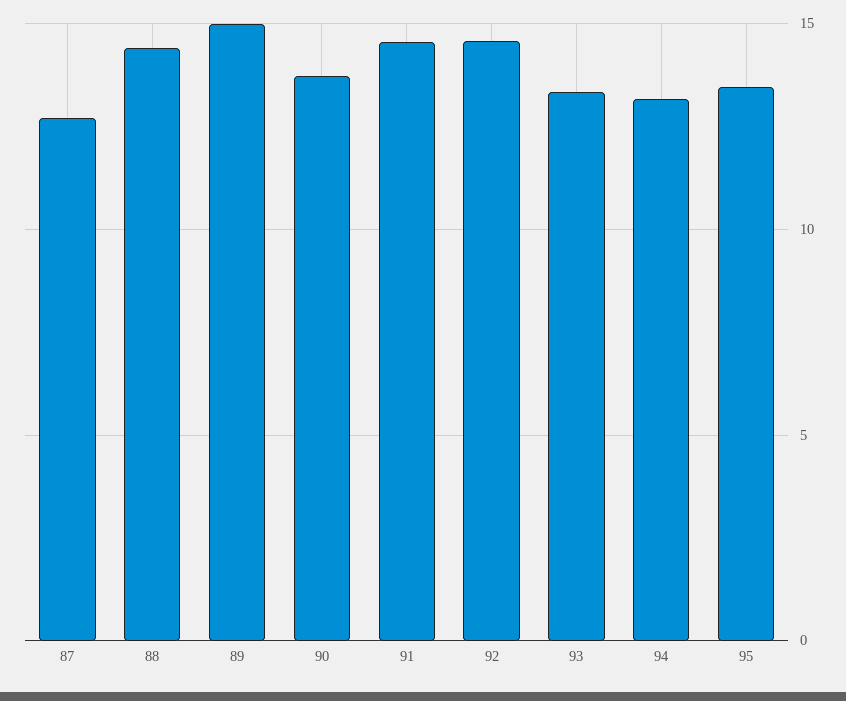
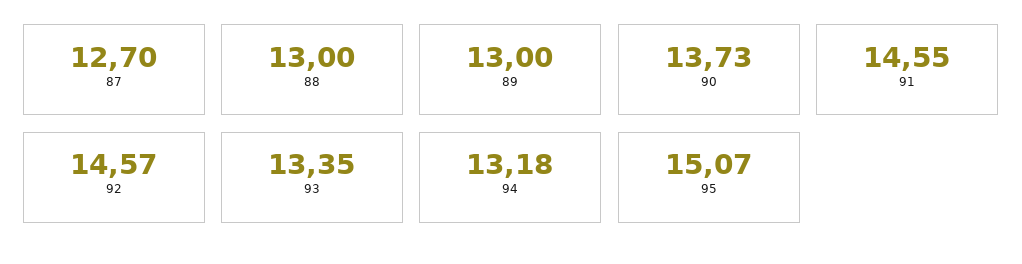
88: 14.5 -> 13
89: 15 -> 13
95: 13.5 -> 15.07

